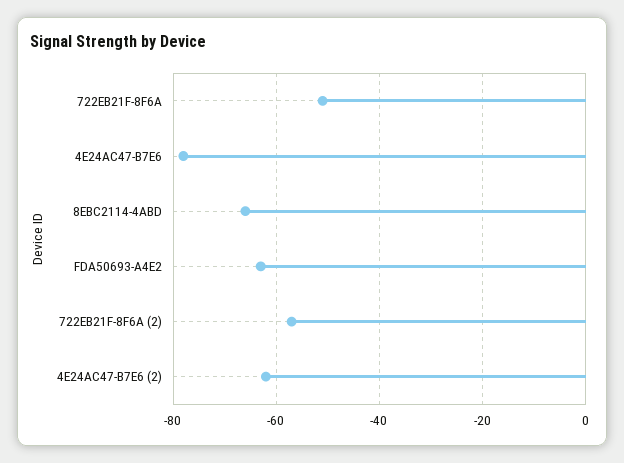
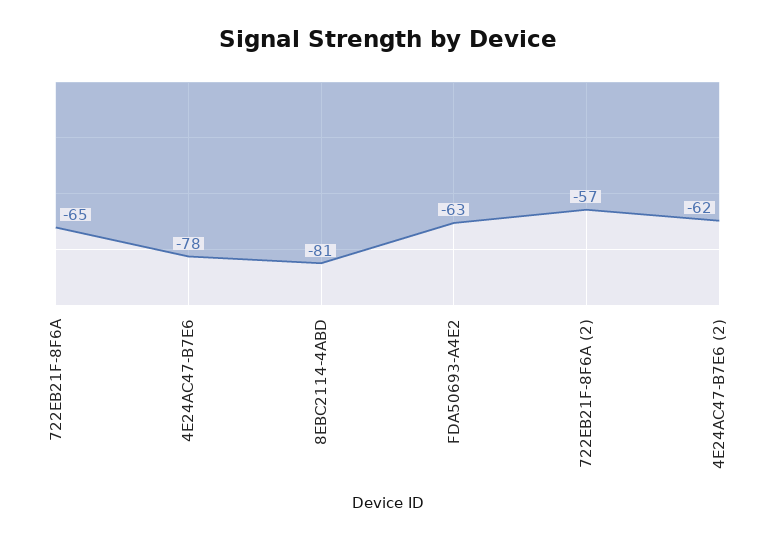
722EB21F-8F6A: -50 -> -65
8EBC2114-4ABD: -65 -> -81

